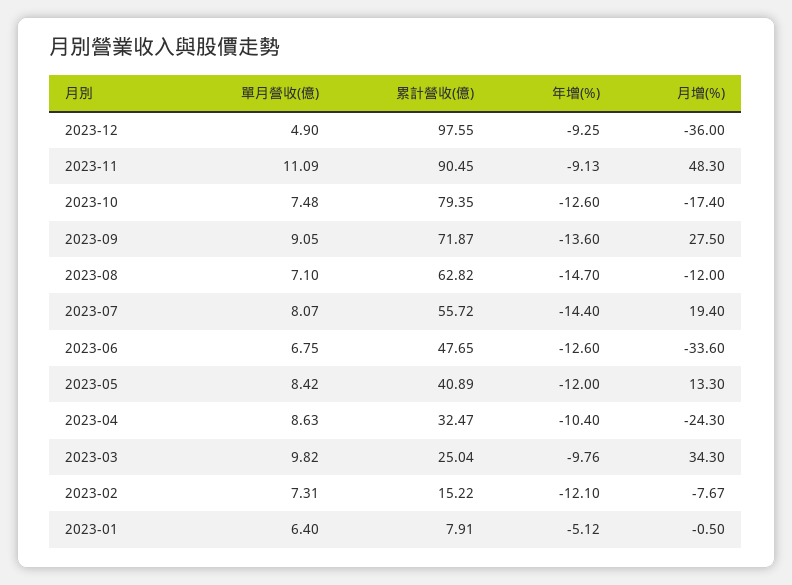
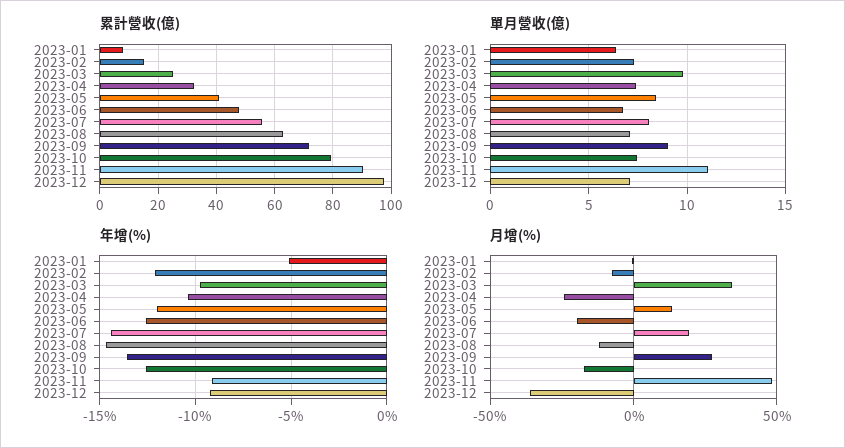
單月營收(億), 2023-12: 4.9 -> 7
月增(%), 2023-06: -33.6 -> -20
單月營收(億), 2023-04: 8.63 -> 7.5

